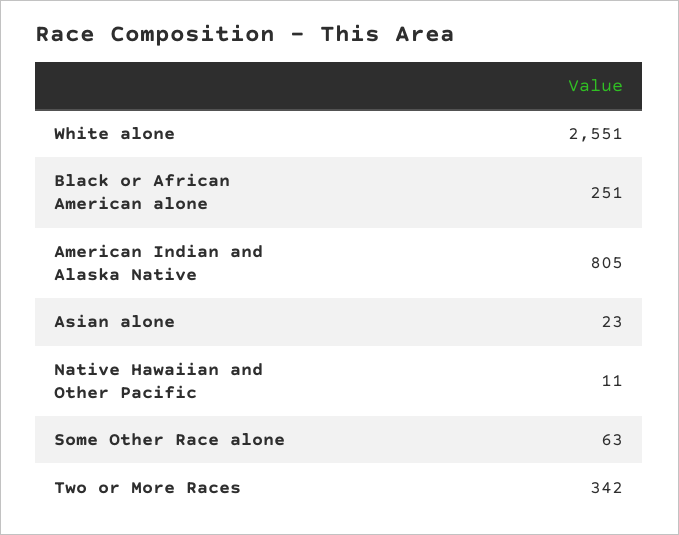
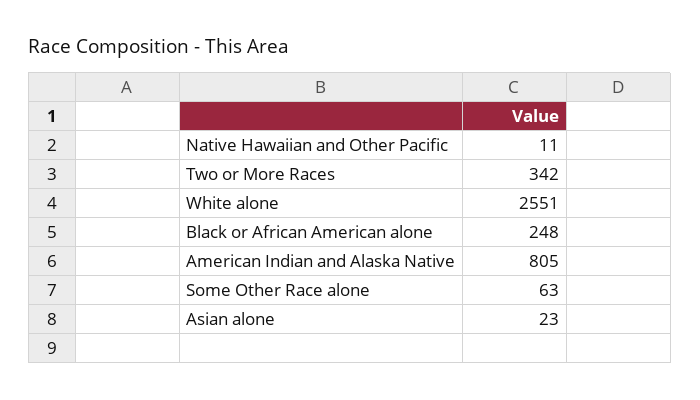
Black or African American alone: 251 -> 248

